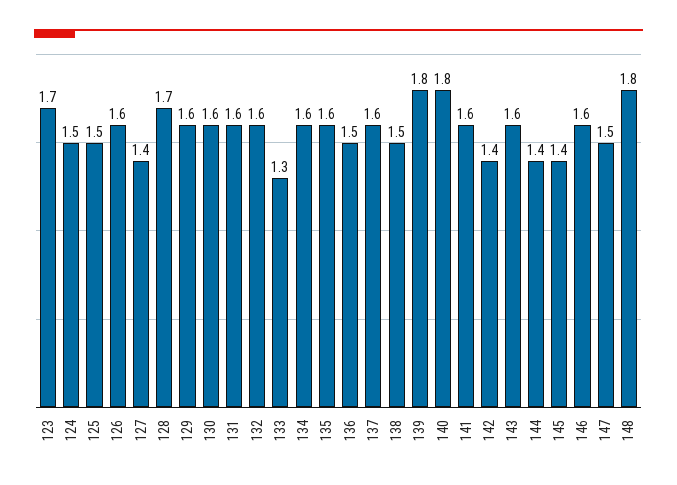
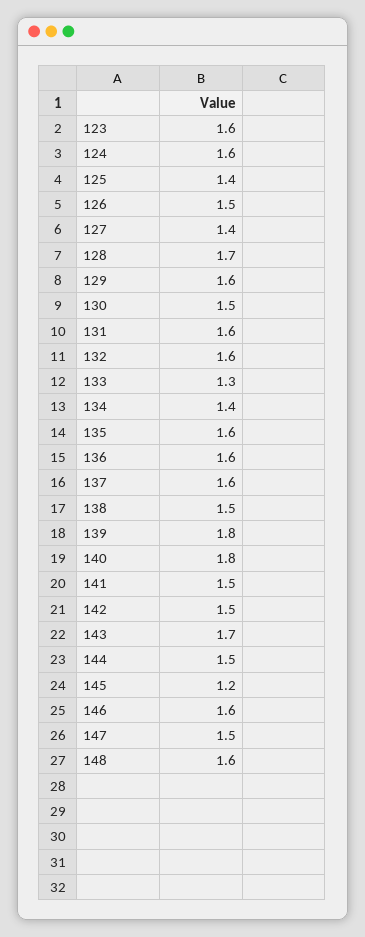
123: 1.7 -> 1.6
124: 1.5 -> 1.6
125: 1.5 -> 1.4
126: 1.6 -> 1.5
130: 1.6 -> 1.5
134: 1.6 -> 1.4
136: 1.5 -> 1.6
141: 1.6 -> 1.5
142: 1.4 -> 1.5
143: 1.6 -> 1.7
144: 1.4 -> 1.5
145: 1.4 -> 1.2
148: 1.8 -> 1.6

